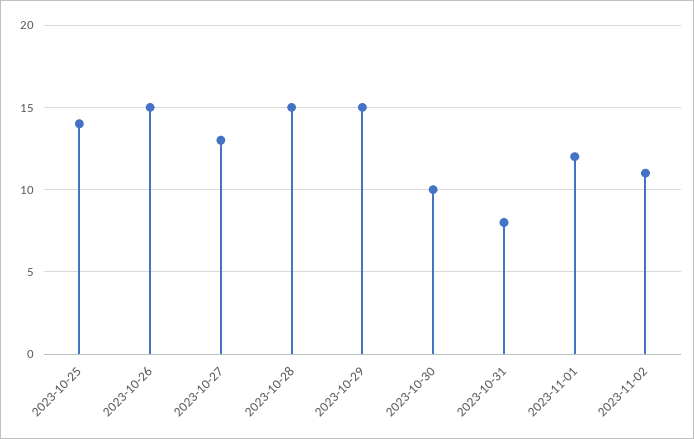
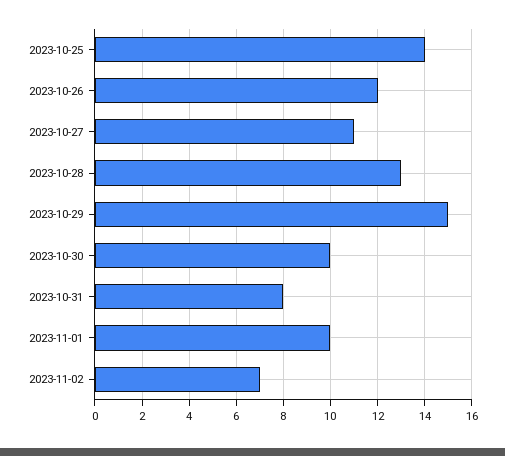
2023-10-26: 15 -> 12
2023-10-27: 13 -> 11
2023-10-28: 15 -> 13
2023-11-01: 12 -> 10
2023-11-02: 11 -> 7

